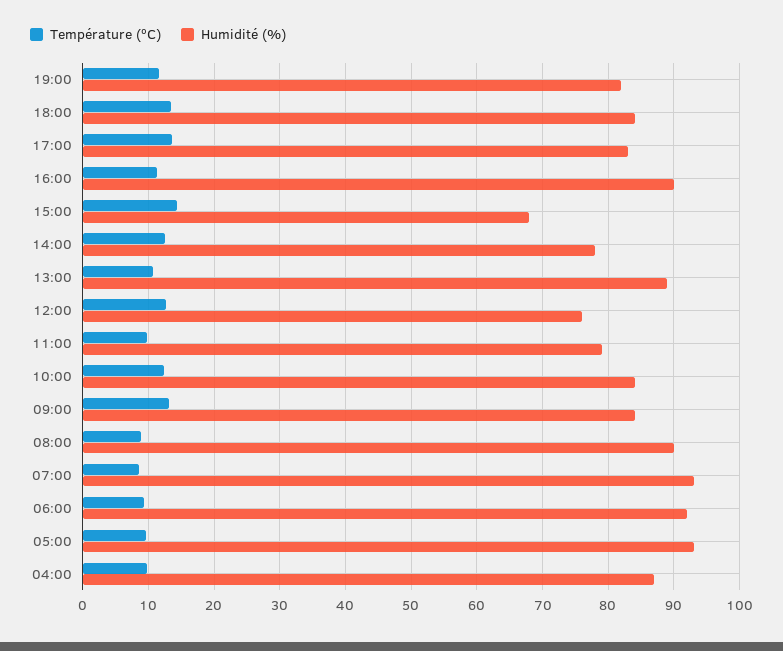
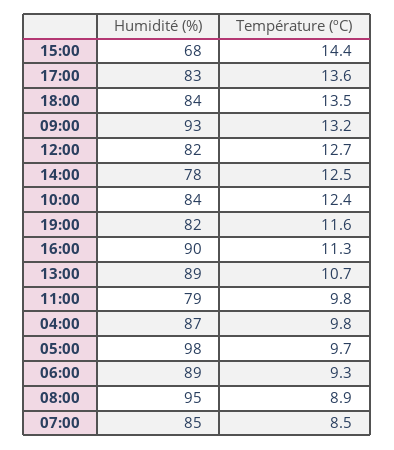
Humidité (%), 12:00: 76 -> 82
Humidité (%), 09:00: 84 -> 93
Humidité (%), 08:00: 90 -> 95
Humidité (%), 07:00: 93 -> 85
Humidité (%), 06:00: 92 -> 89
Humidité (%), 05:00: 93 -> 98

